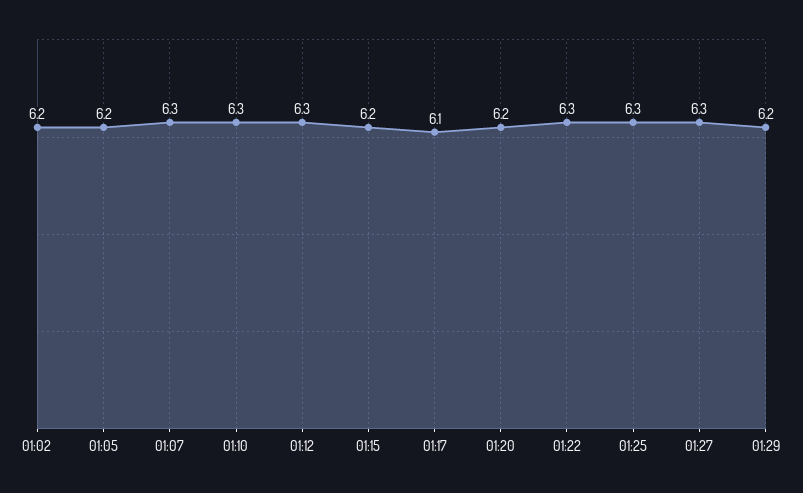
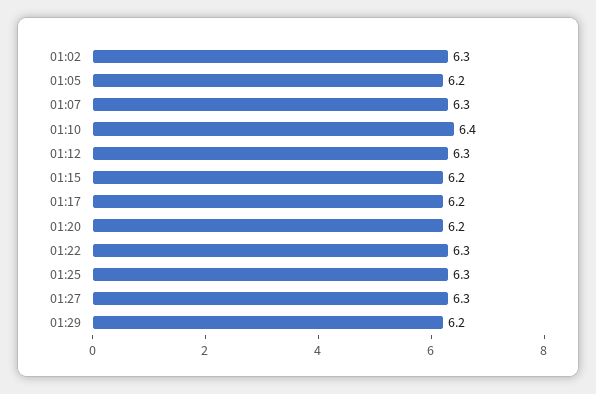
01:02: 6.2 -> 6.3
01:10: 6.3 -> 6.4
01:17: 6.1 -> 6.2

